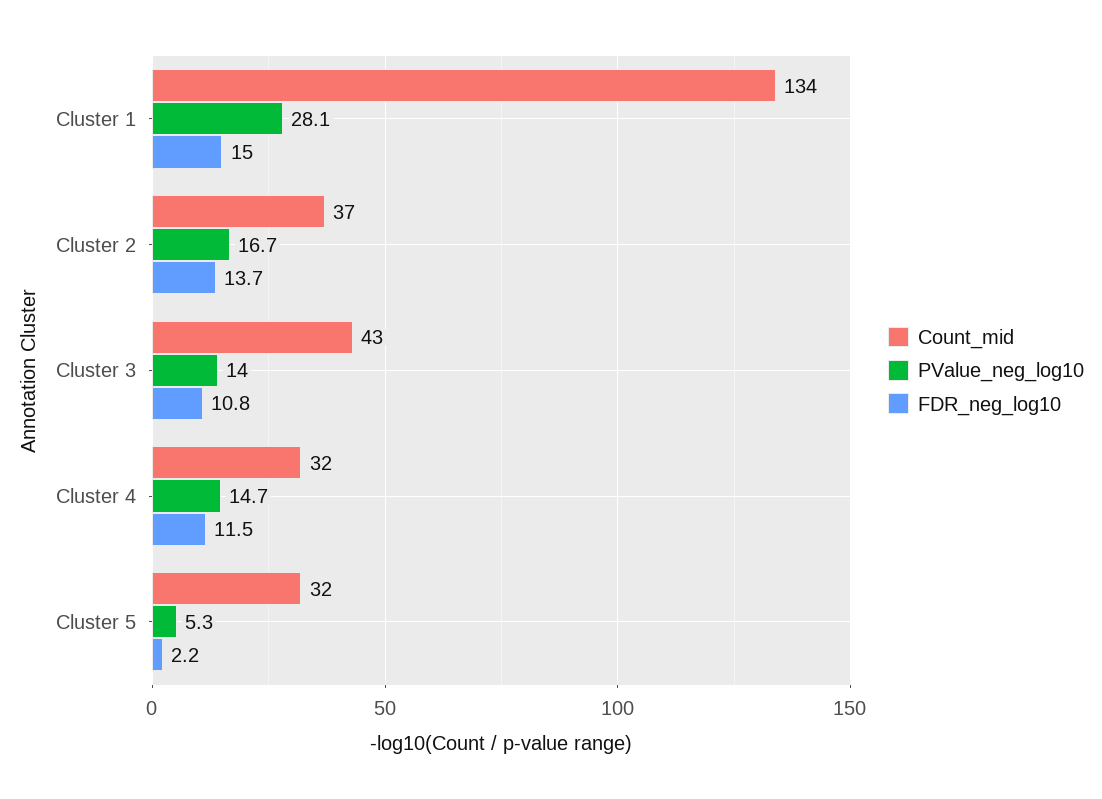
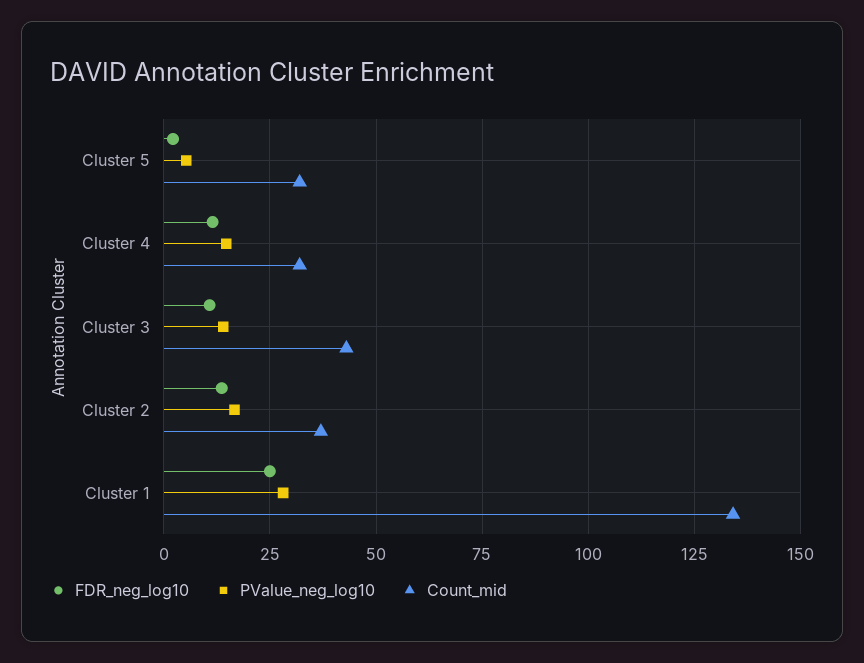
FDR_neg_log10, Cluster 1: 15 -> 25

